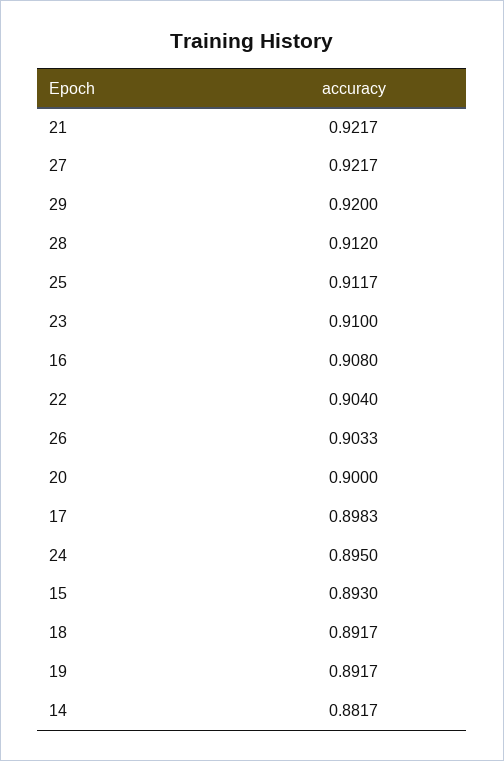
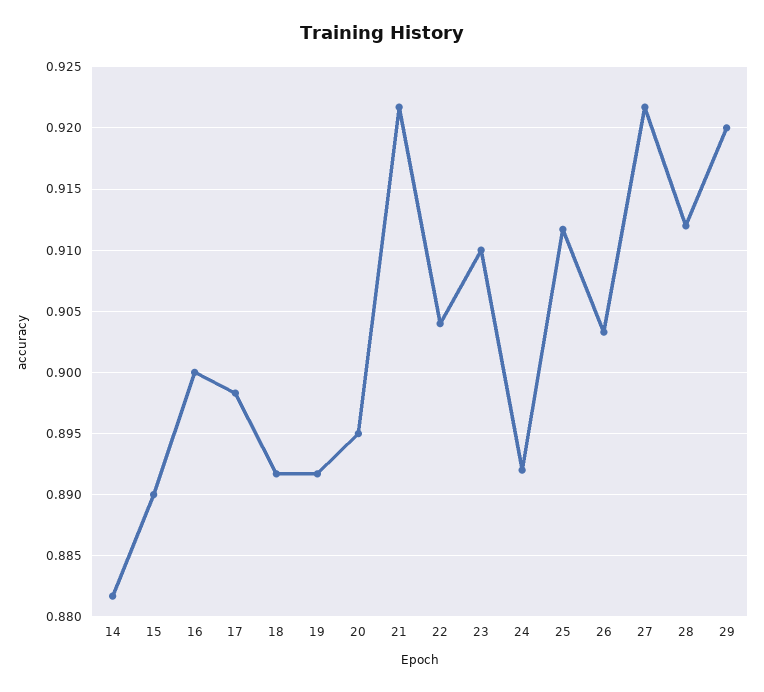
16: 0.908 -> 0.9
20: 0.9 -> 0.895
24: 0.895 -> 0.892
15: 0.893 -> 0.89

